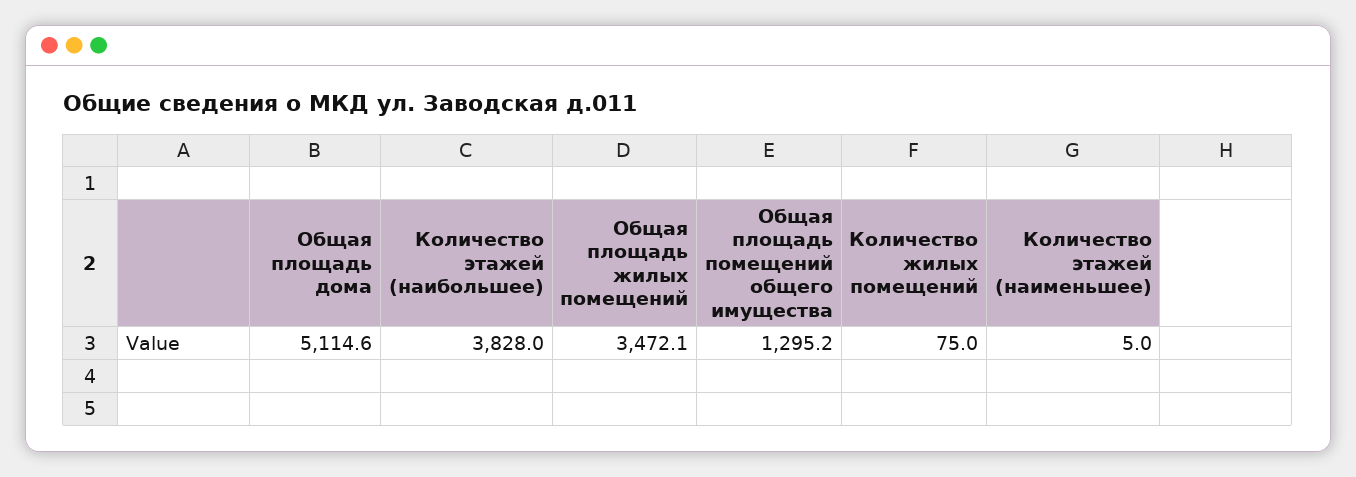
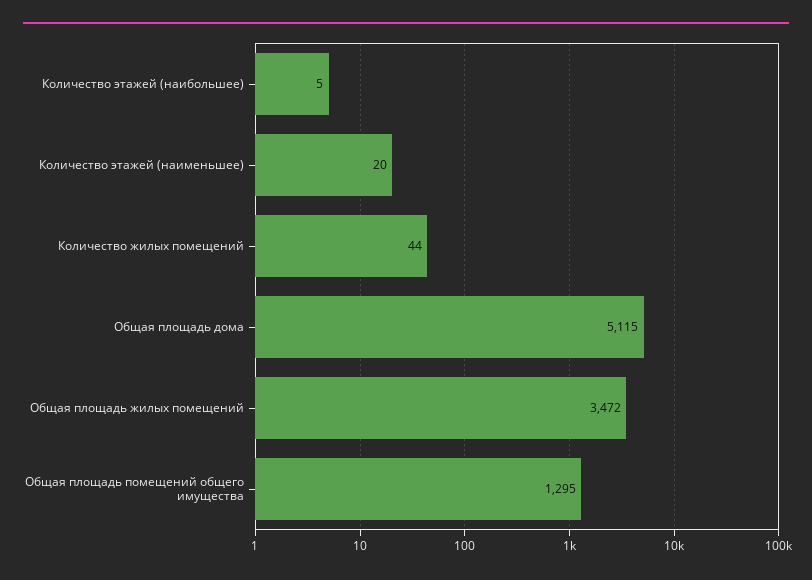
Количество этажей (наибольшее): 3828 -> 5
Количество жилых помещений: 75 -> 44
Количество этажей (наименьшее): 5 -> 20

